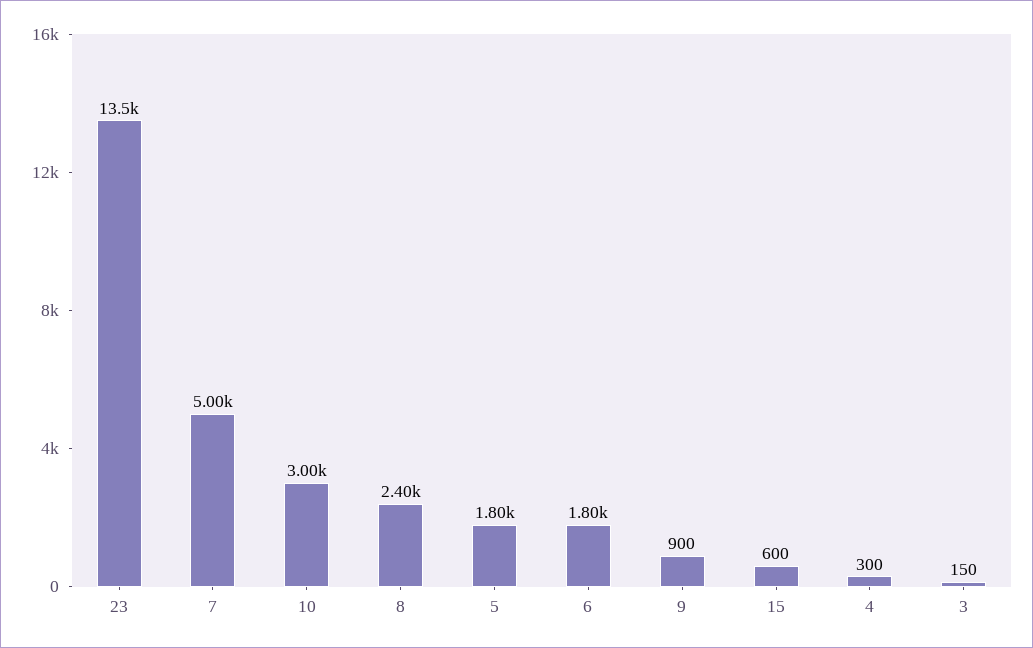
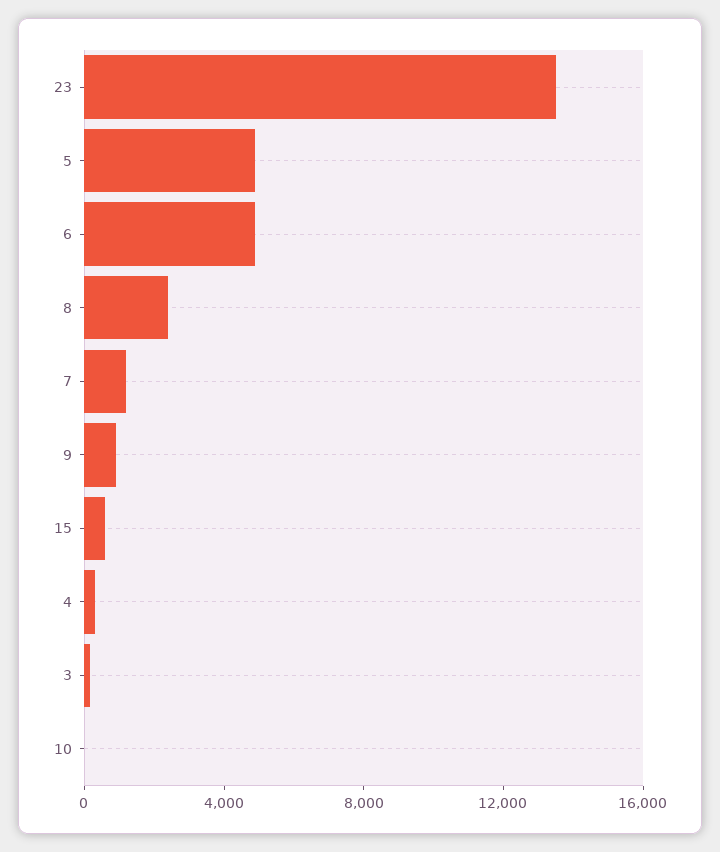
7: 5000 -> 1000
10: 3000 -> 0
5: 1800 -> 5000
6: 1800 -> 5000

